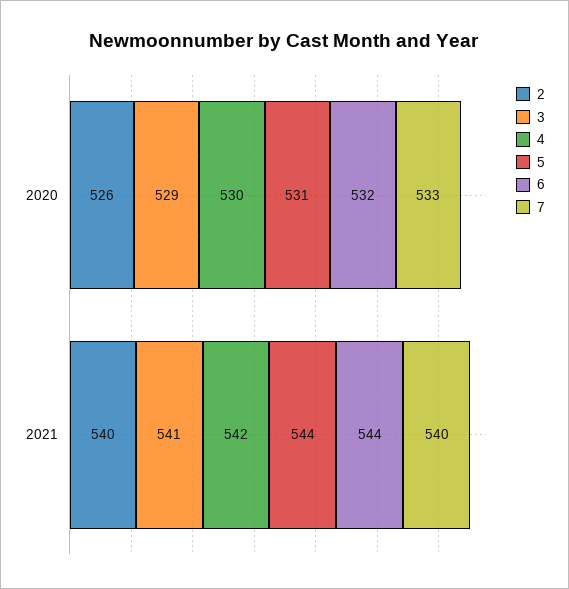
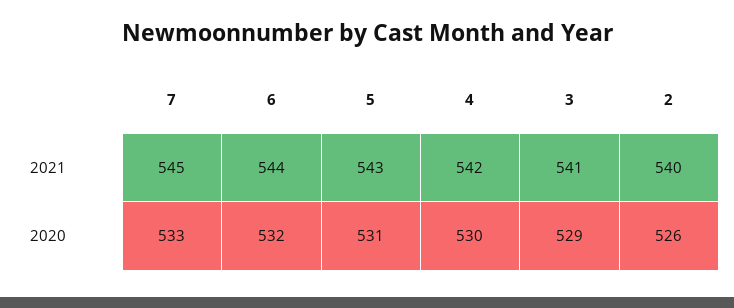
5, 2021: 544 -> 543
7, 2021: 540 -> 545

